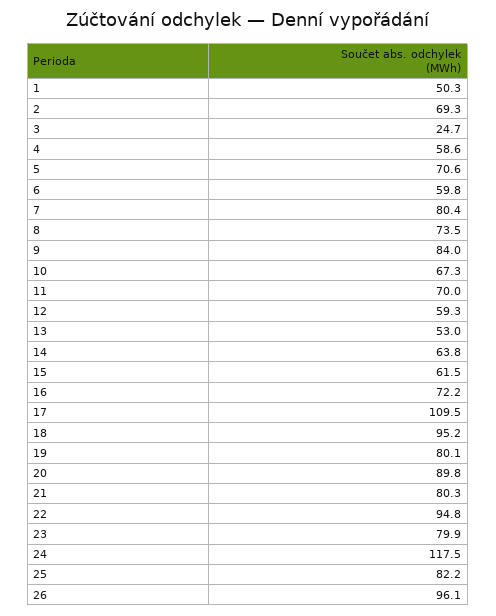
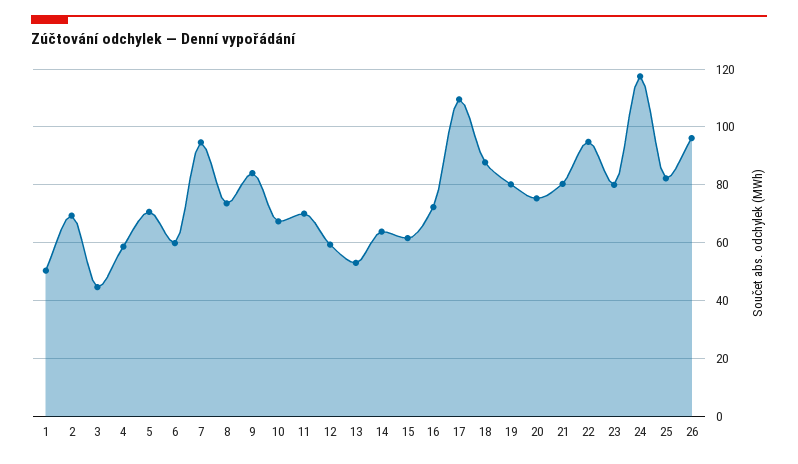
3: 24.7 -> 45
7: 80.4 -> 95
18: 95.2 -> 87.5
20: 89.8 -> 75

